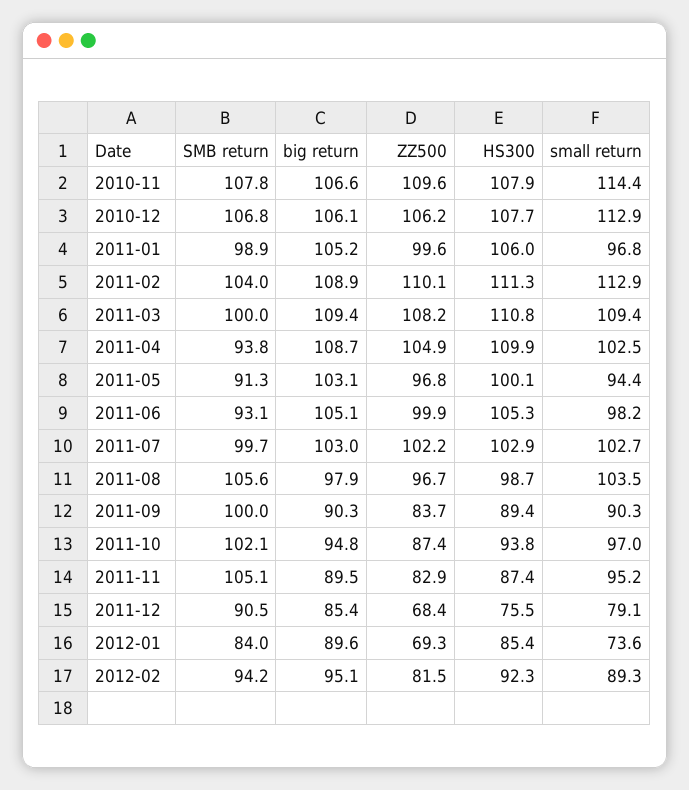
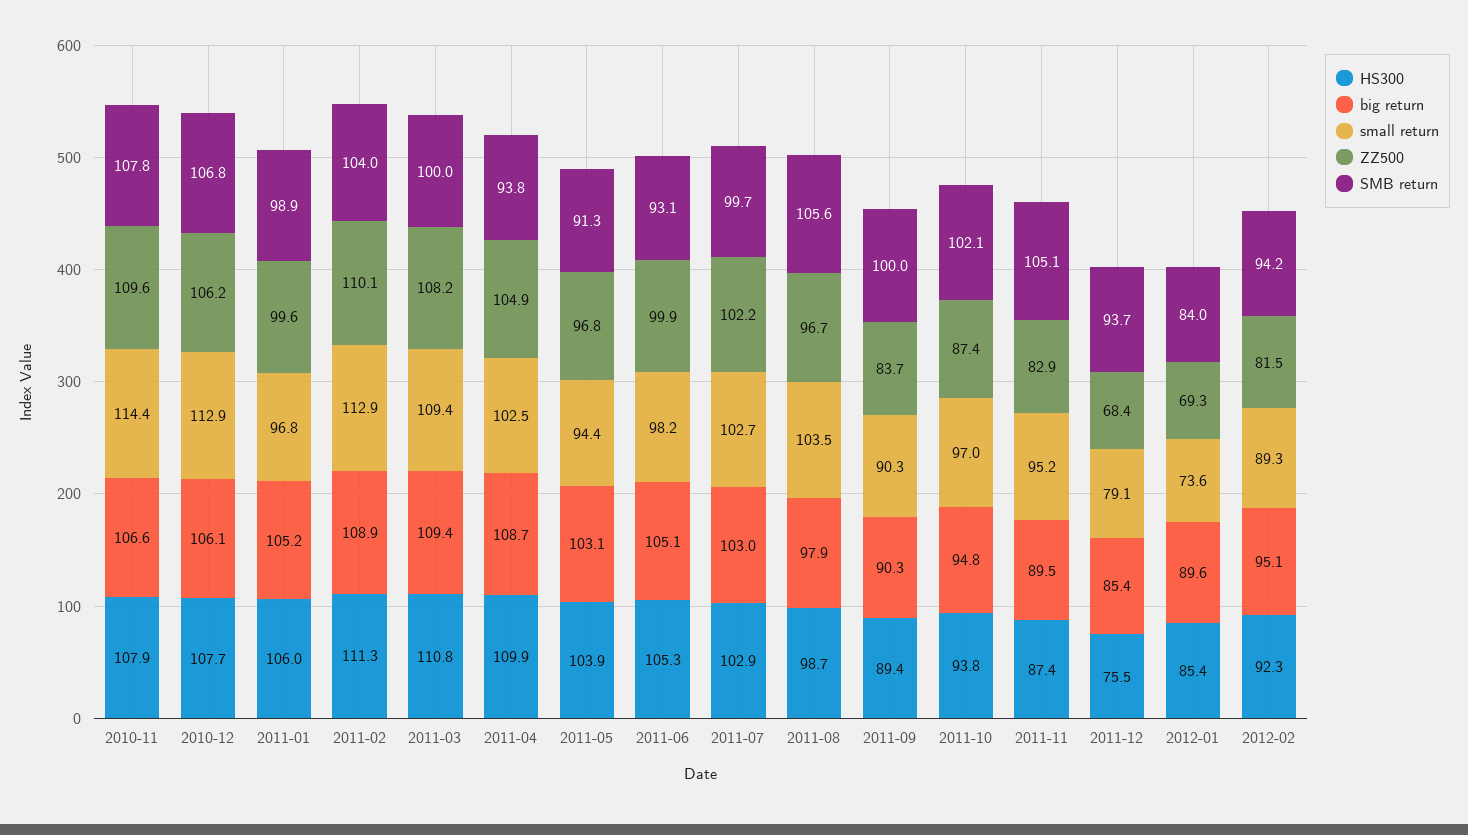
HS300, 2011-05: 100.1 -> 103.9
SMB return, 2011-12: 90.5 -> 93.7

